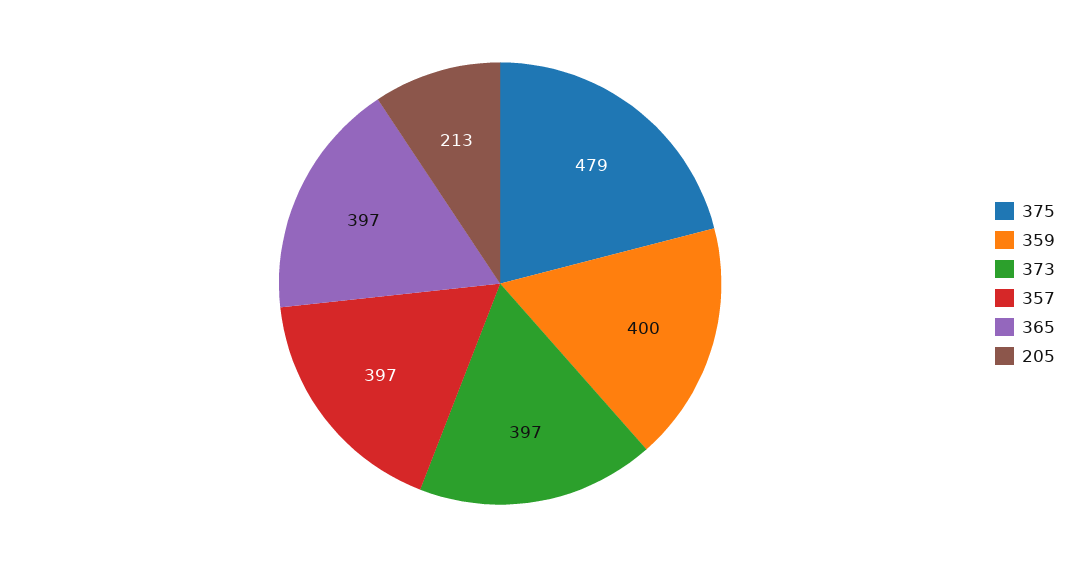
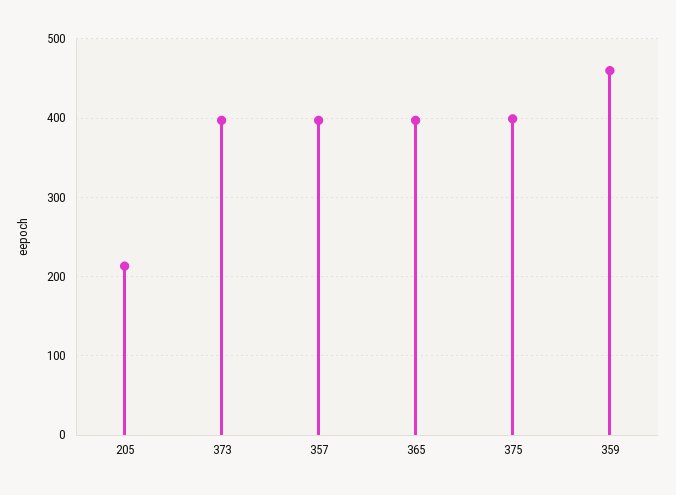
375: 479 -> 400
359: 400 -> 460

